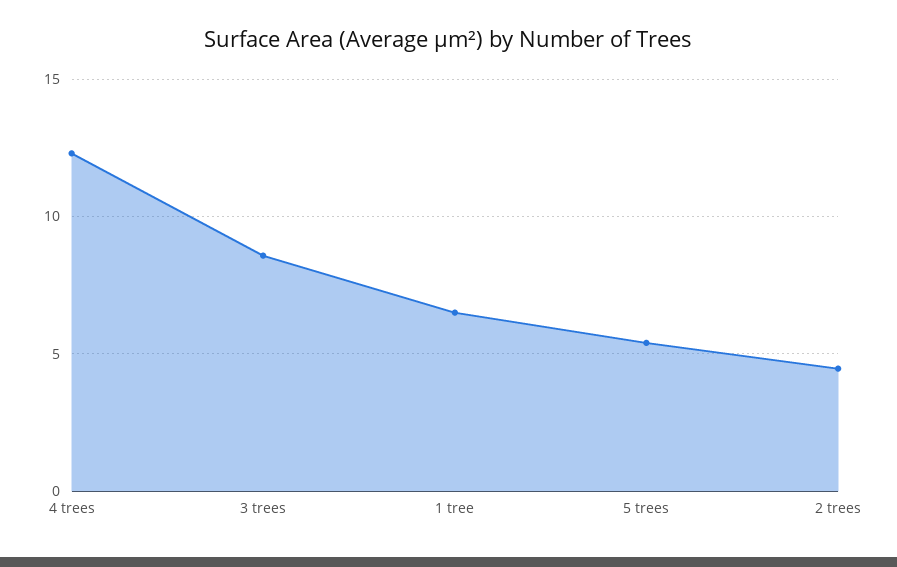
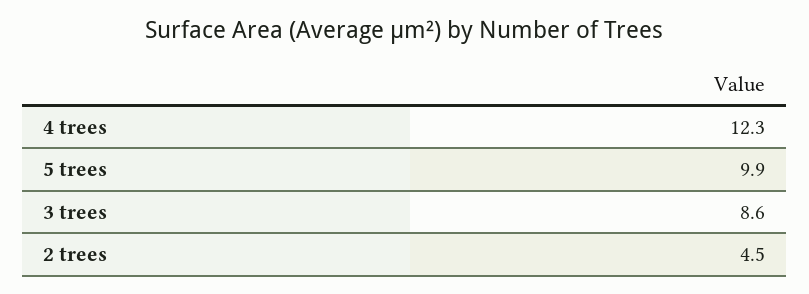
1 tree: 6.5 -> none
5 trees: 5.5 -> 9.9

